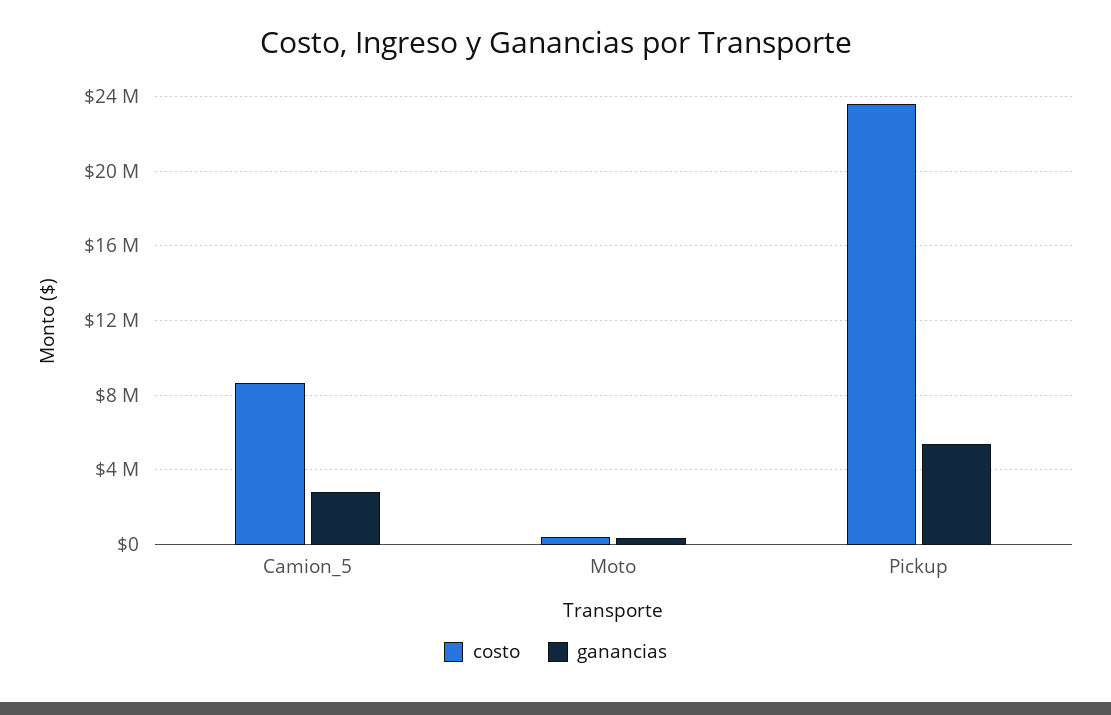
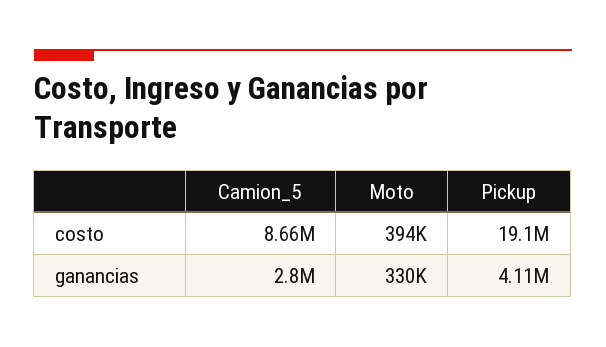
costo, Pickup: 23500000 -> 19100000
ganancias, Pickup: 5500000 -> 4110000

